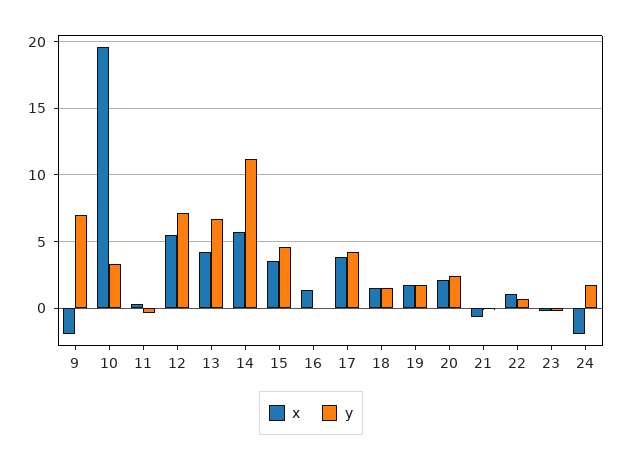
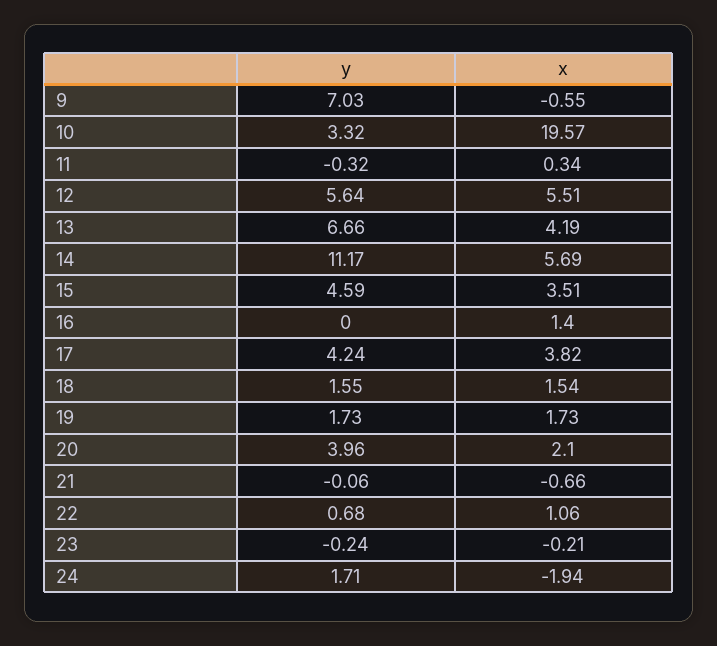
x, 9: -2 -> -0.55
y, 12: 7 -> 5.64
y, 20: 2.5 -> 3.96

